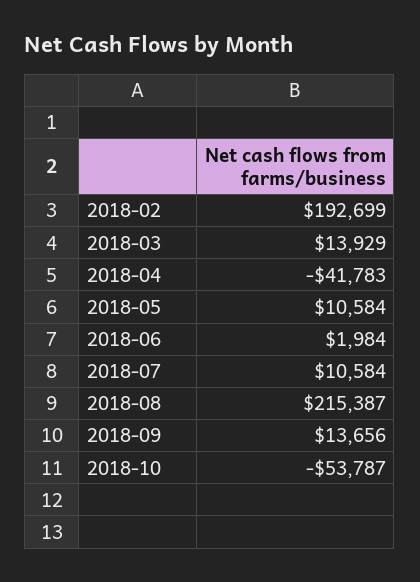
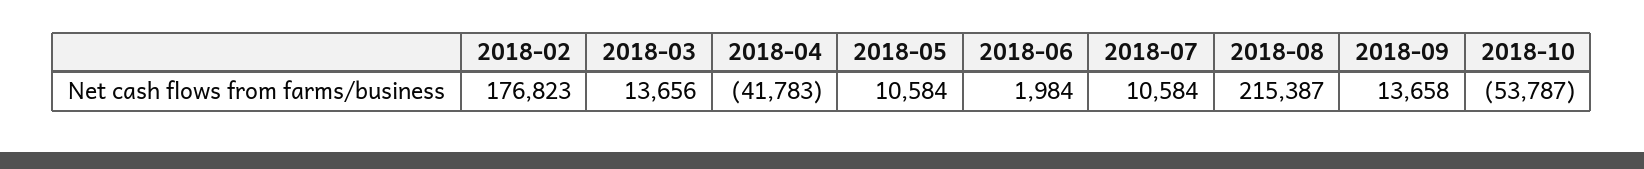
2018-02: 192699 -> 176823
2018-03: 13929 -> 13656
2018-09: 13656 -> 13658

